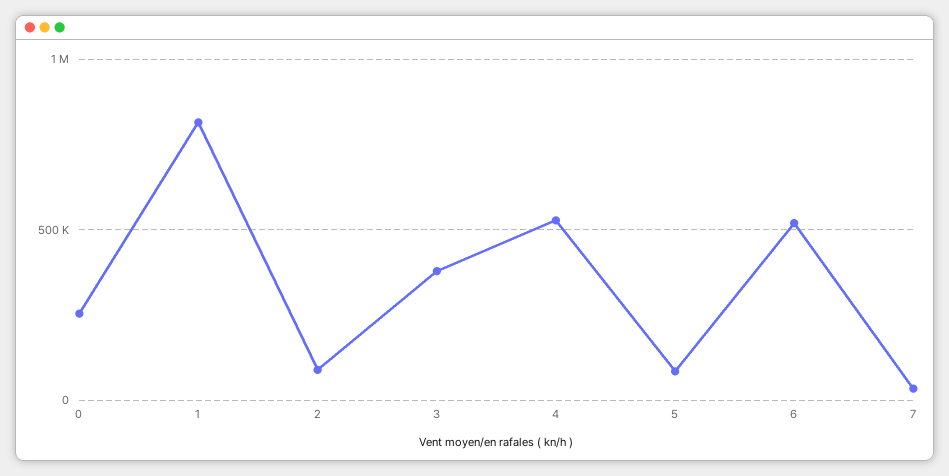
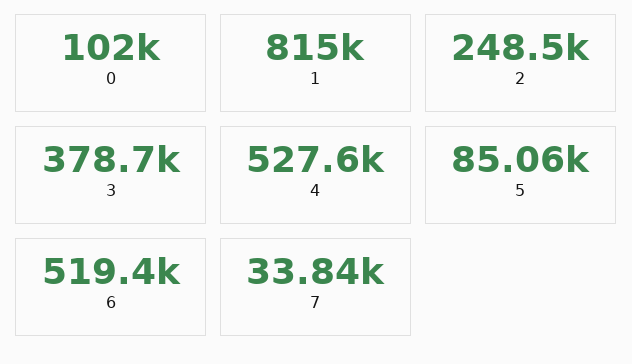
0: 250000 -> 102000
2: 100000 -> 248500

